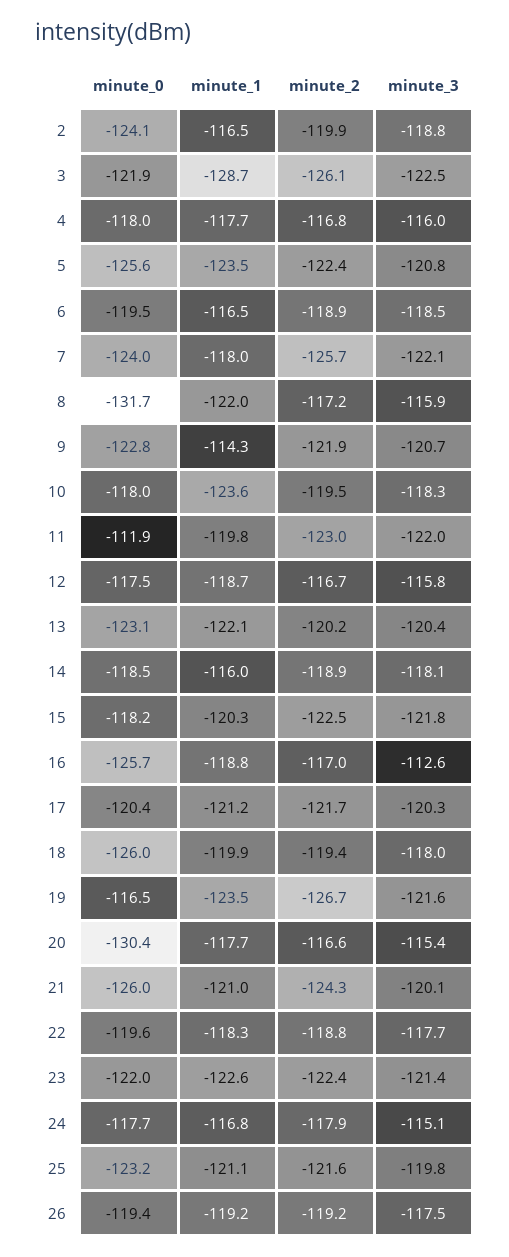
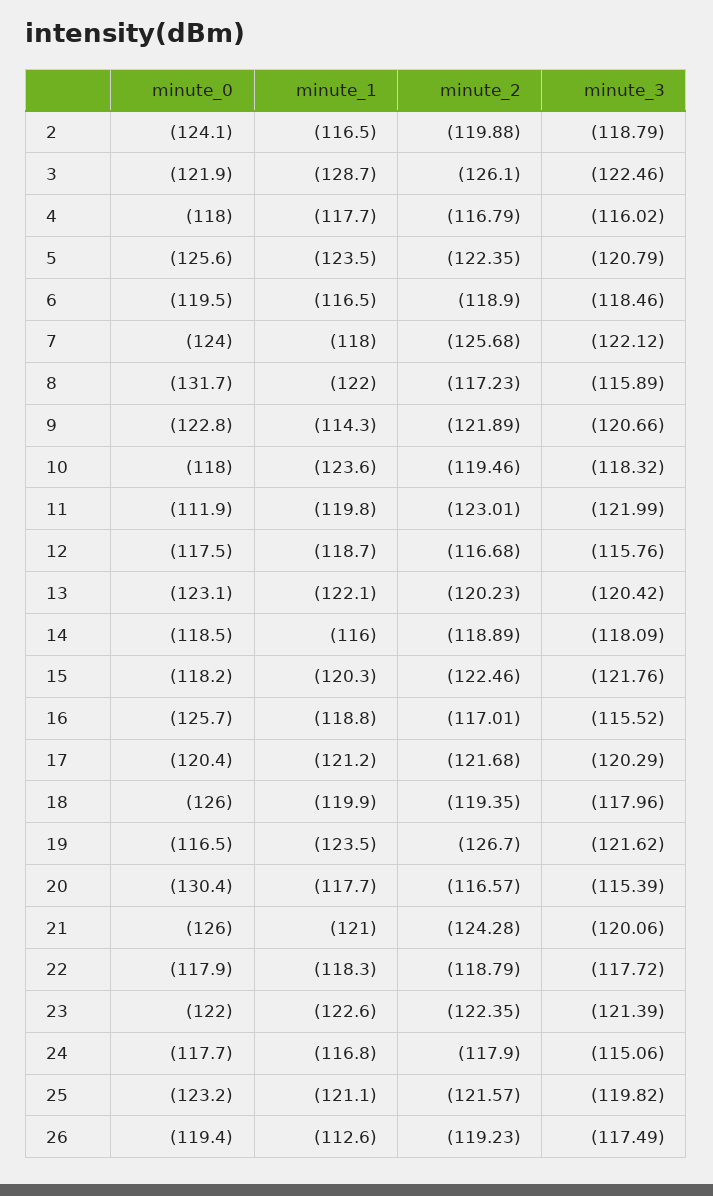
minute_3, 16: -112.6 -> -115.52
minute_0, 22: -119.6 -> -117.9
minute_1, 26: -119.2 -> -112.6

